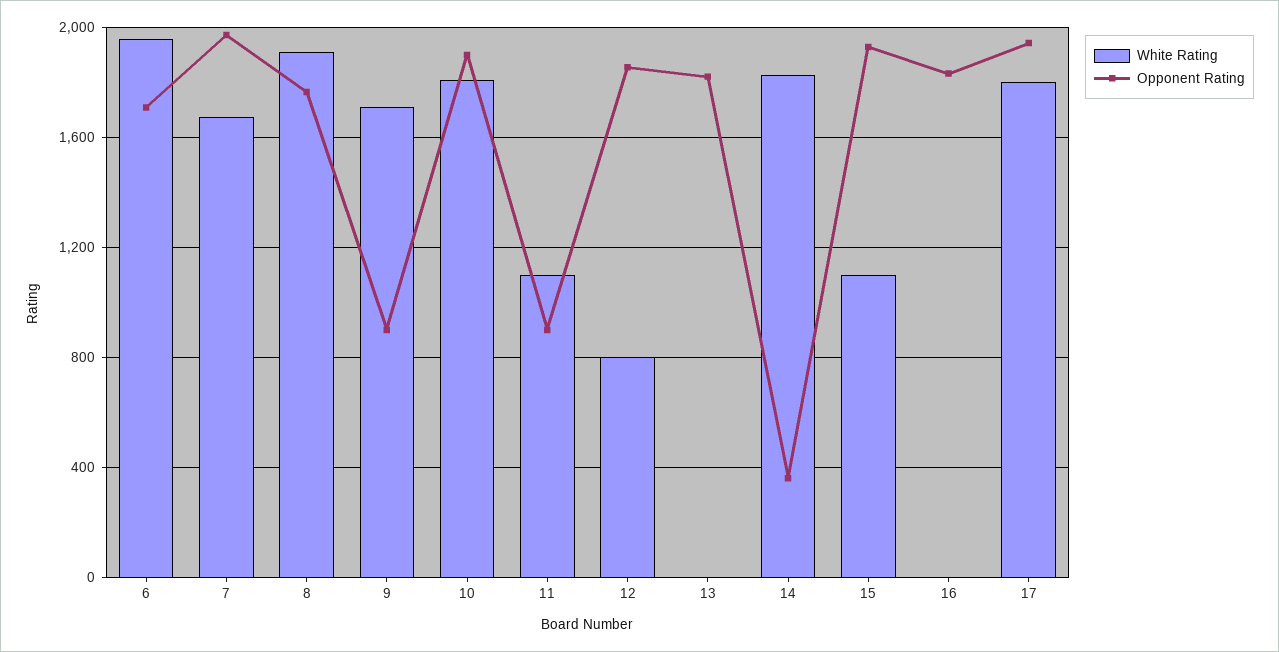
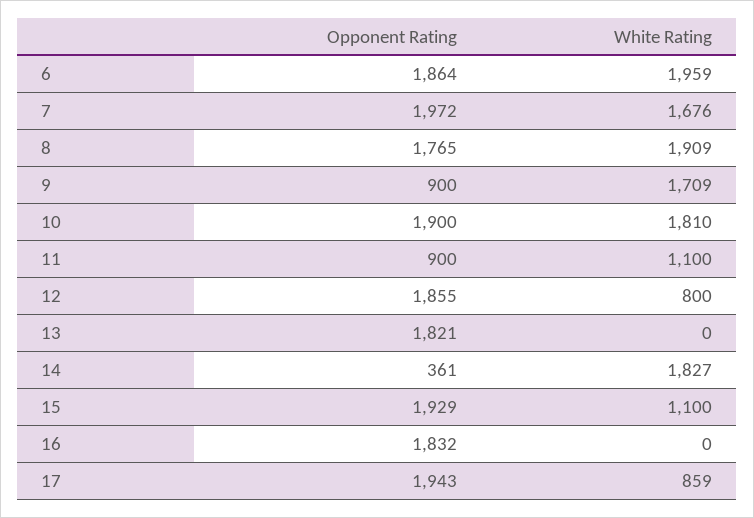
Opponent Rating, 6: 1700 -> 1864
White Rating, 17: 1800 -> 859

